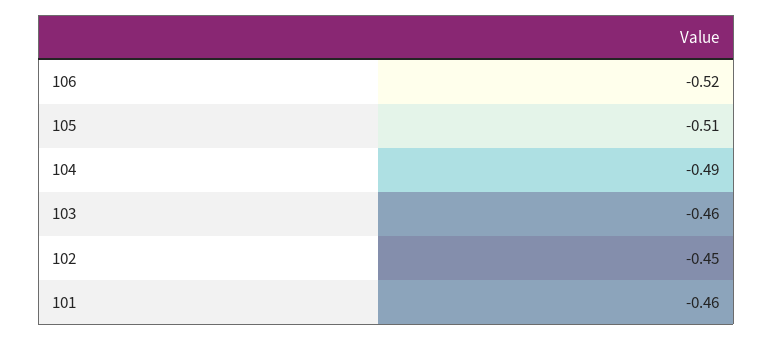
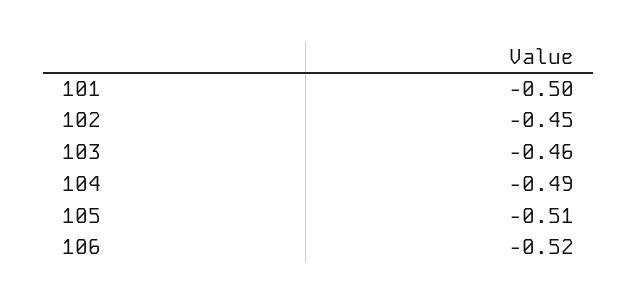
101: -0.46 -> -0.5

